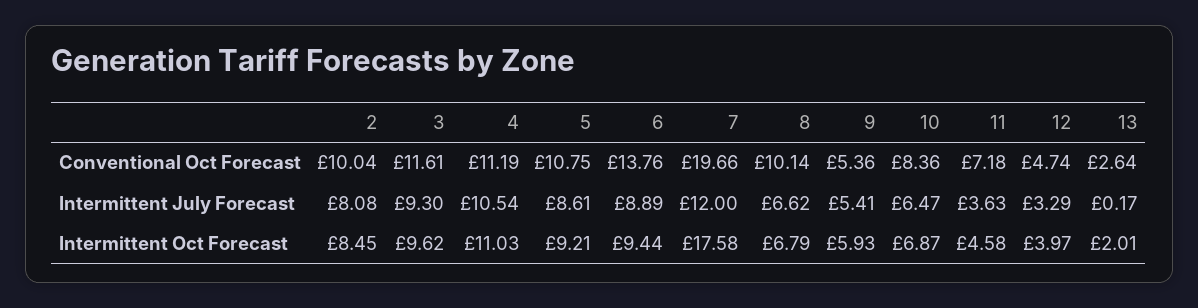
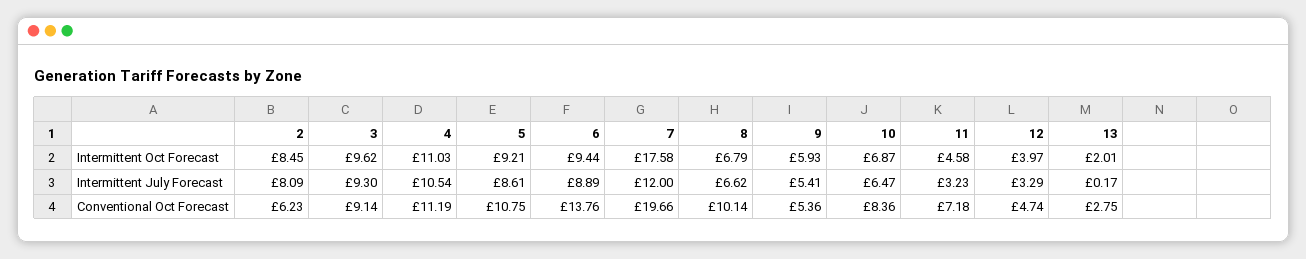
2, Conventional Oct Forecast: 10.04 -> 6.23
3, Conventional Oct Forecast: 11.61 -> 9.14
13, Conventional Oct Forecast: 2.64 -> 2.75
2, Intermittent July Forecast: 8.08 -> 8.09
11, Intermittent July Forecast: 3.63 -> 3.23

